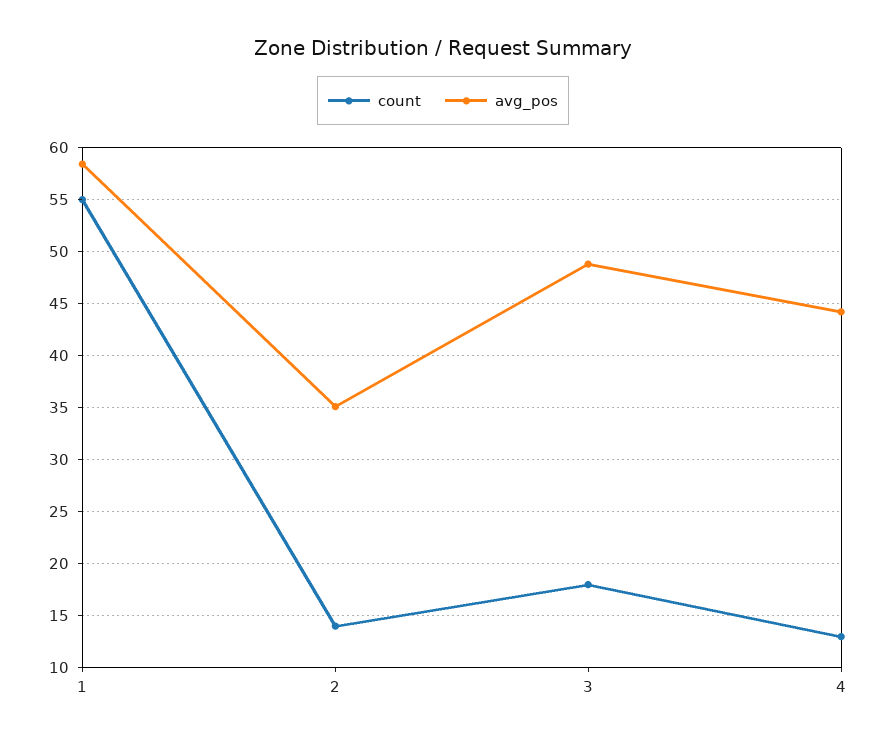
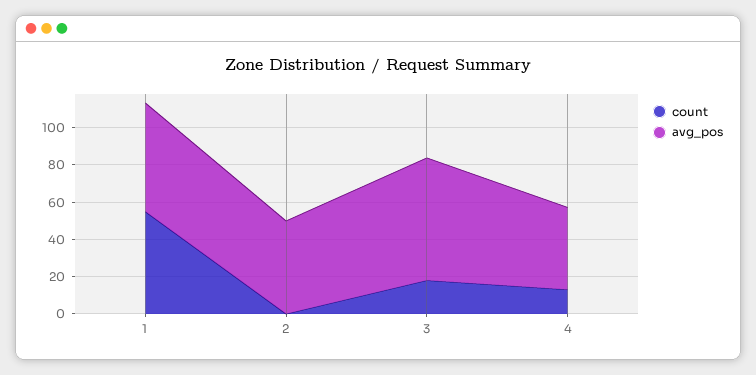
count, 2: 14 -> 0
avg_pos, 2: 35 -> 50
avg_pos, 3: 49 -> 65

